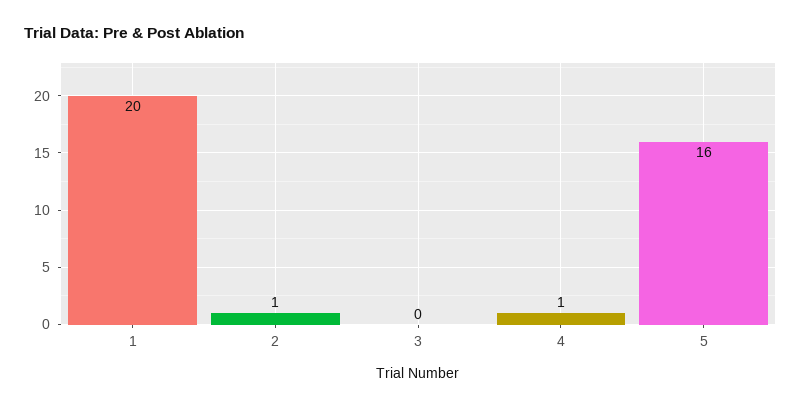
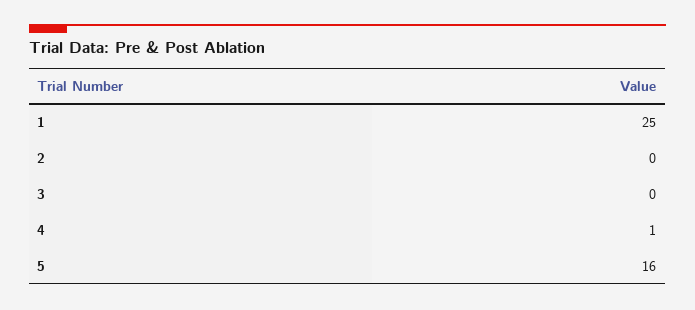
1: 20 -> 25
2: 1 -> 0

